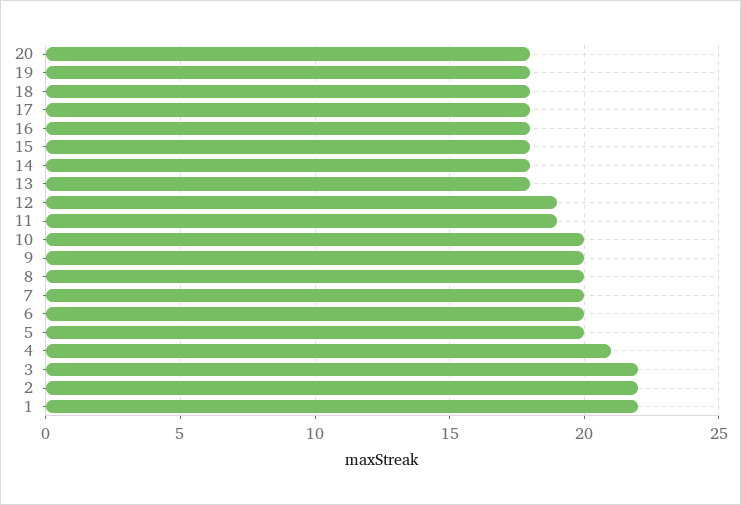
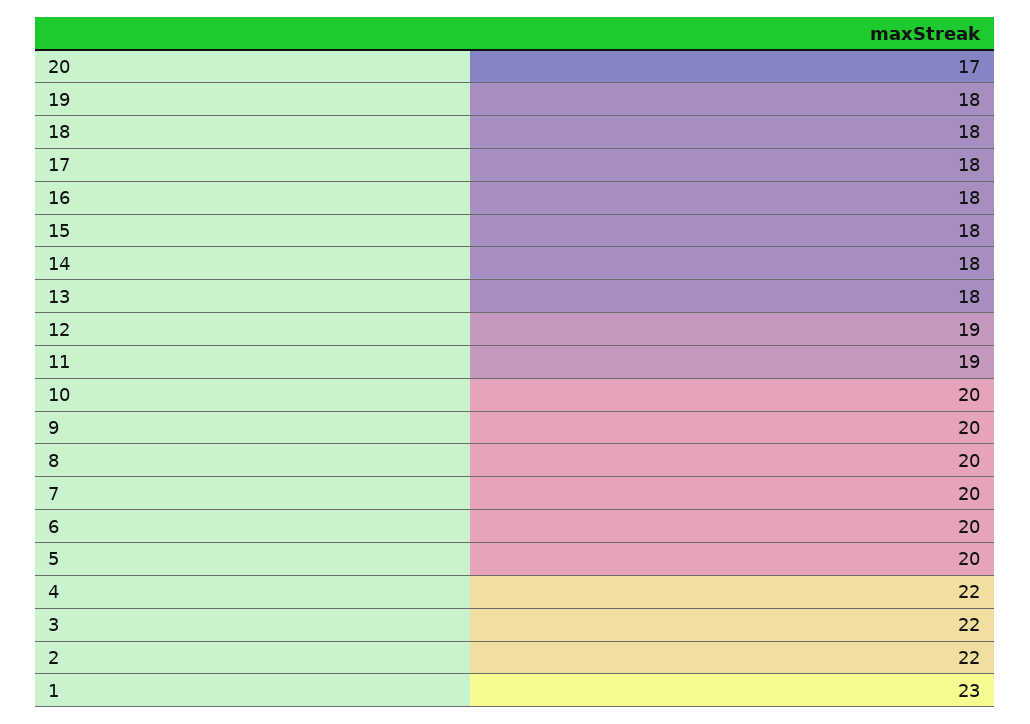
20: 18 -> 17
4: 21 -> 22
1: 22 -> 23

